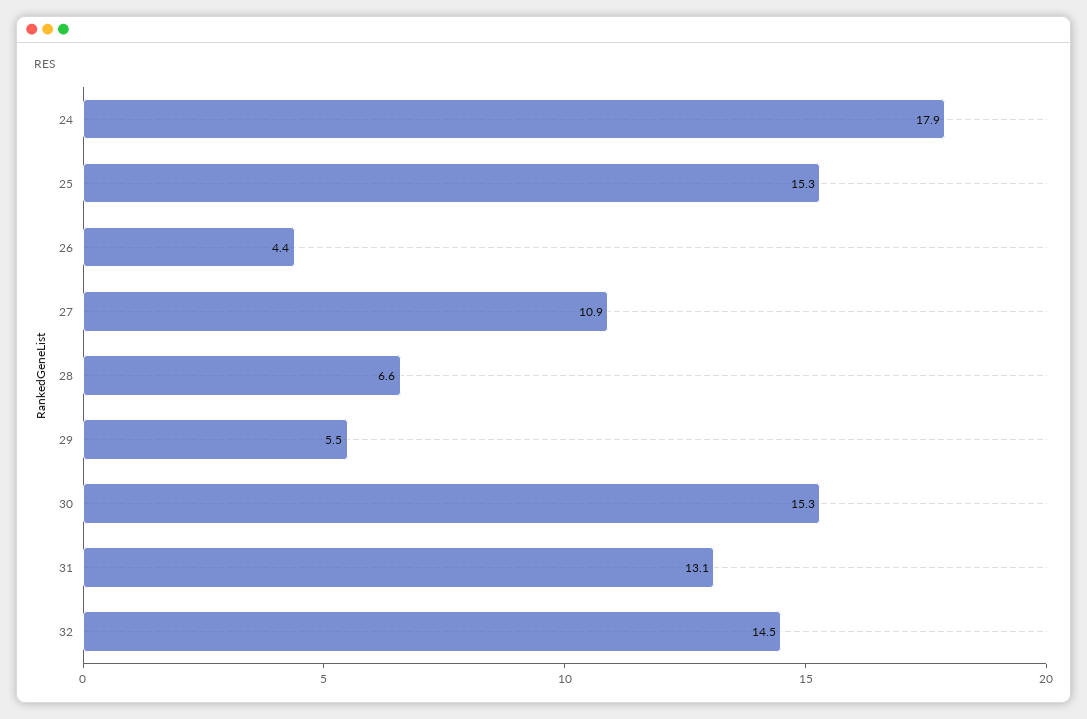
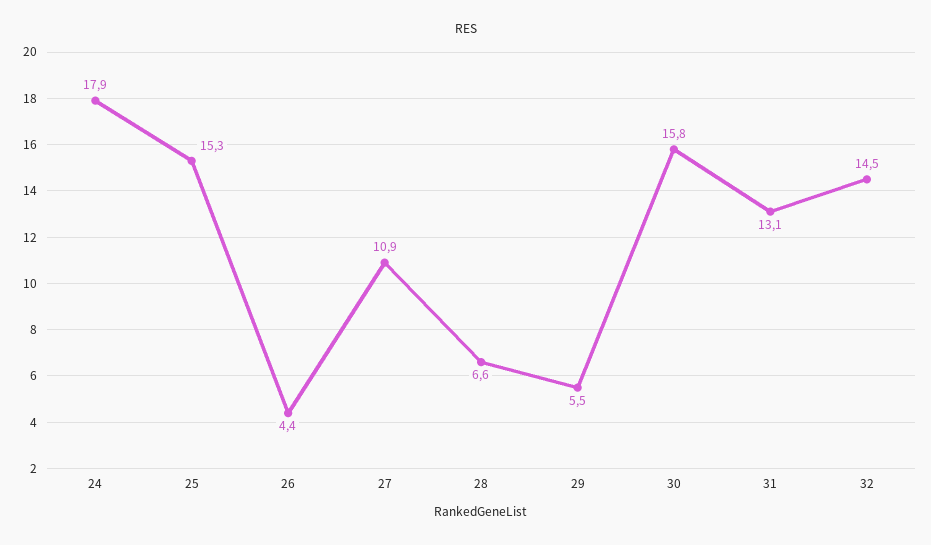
30: 15.3 -> 15.8

